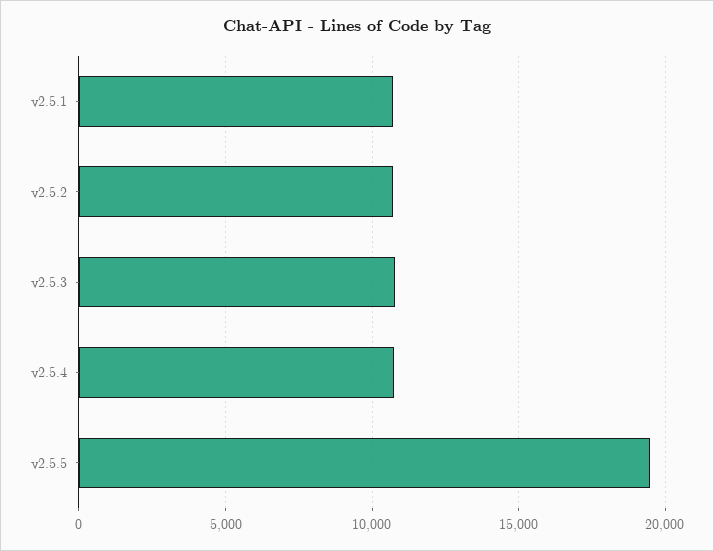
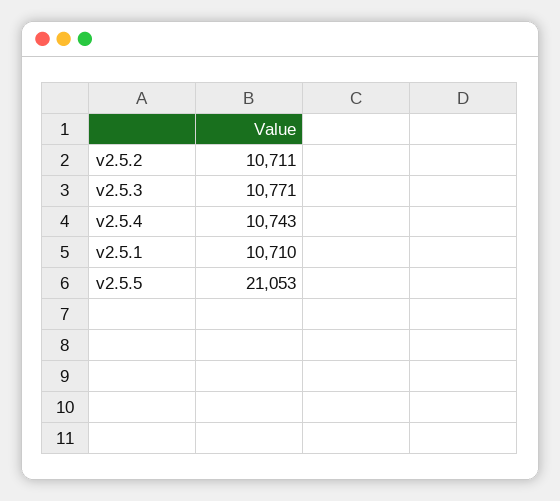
v2.5.5: 19500 -> 21053

